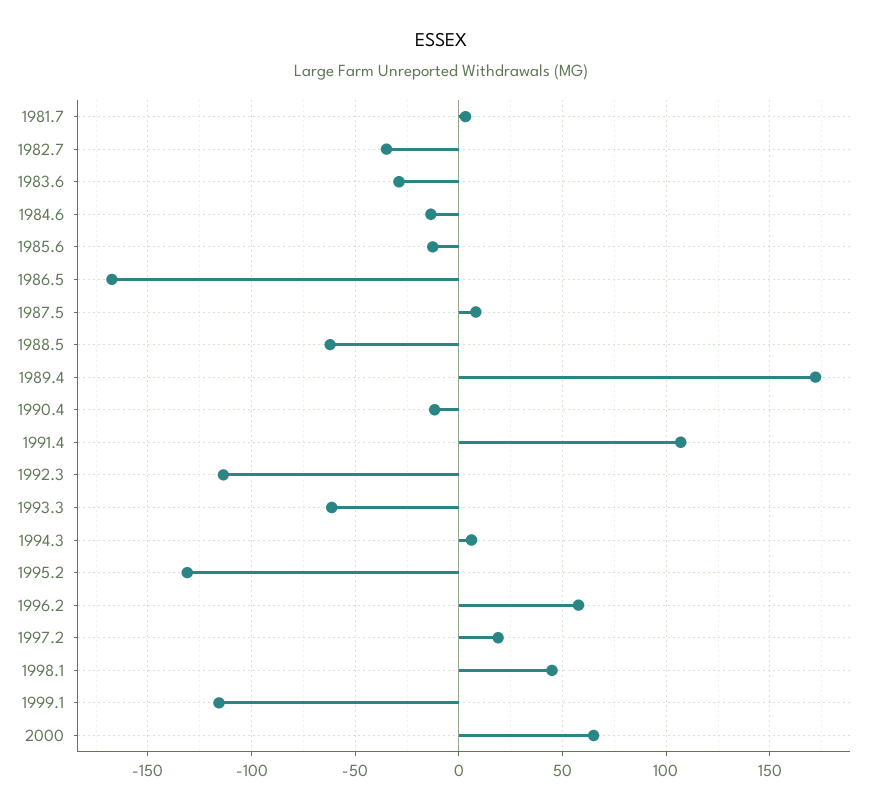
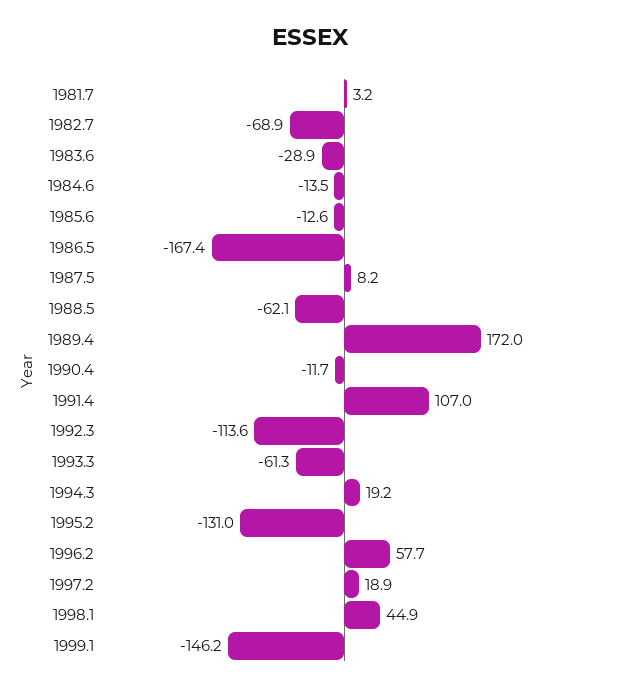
1982.7: -35 -> -68.9
1994.3: 5 -> 19.2
1999.1: -115 -> -146.2
2000: 65 -> none

